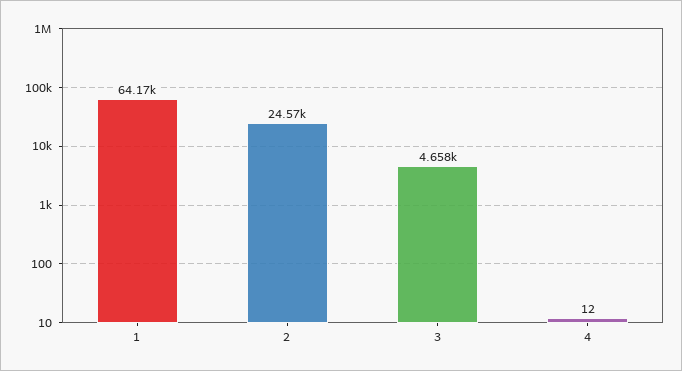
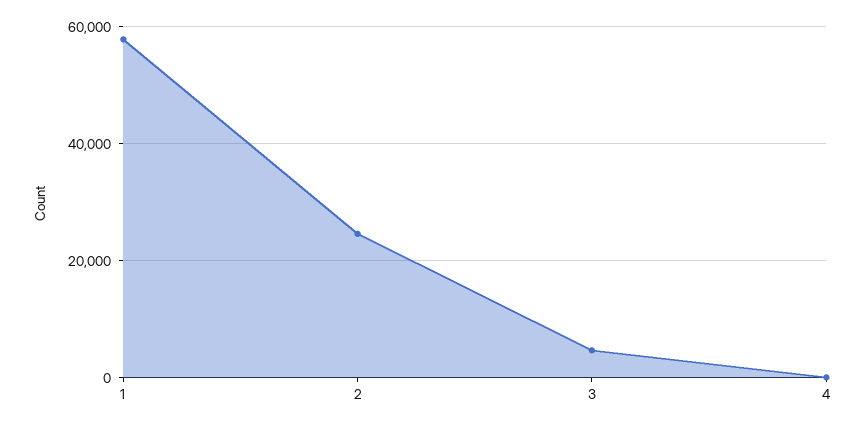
1: 64170 -> 58000

